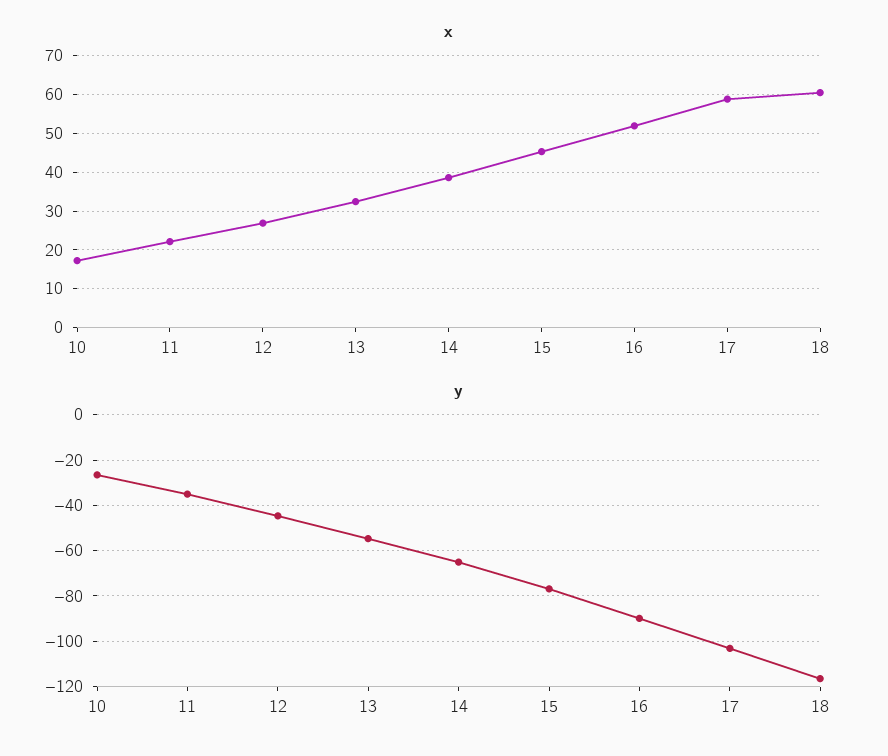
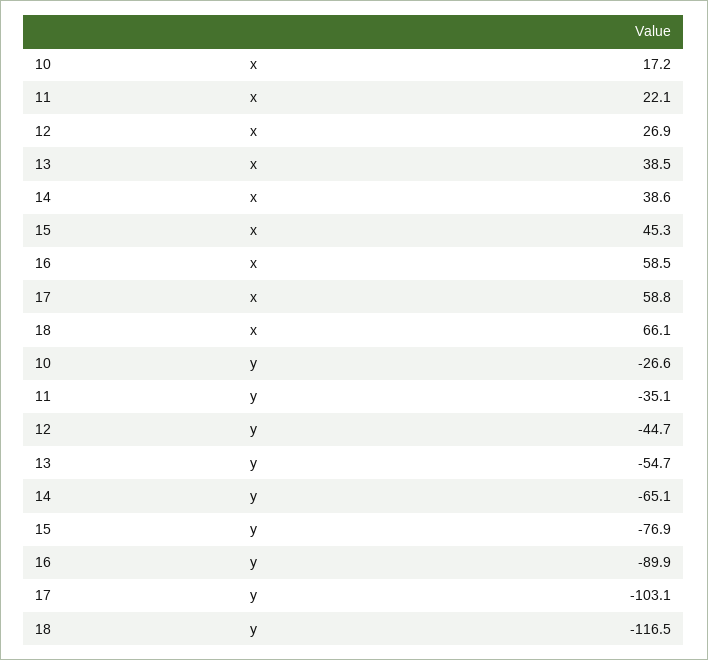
x, 13: 32 -> 38.5
x, 16: 52 -> 58.5
x, 18: 60 -> 66.1

